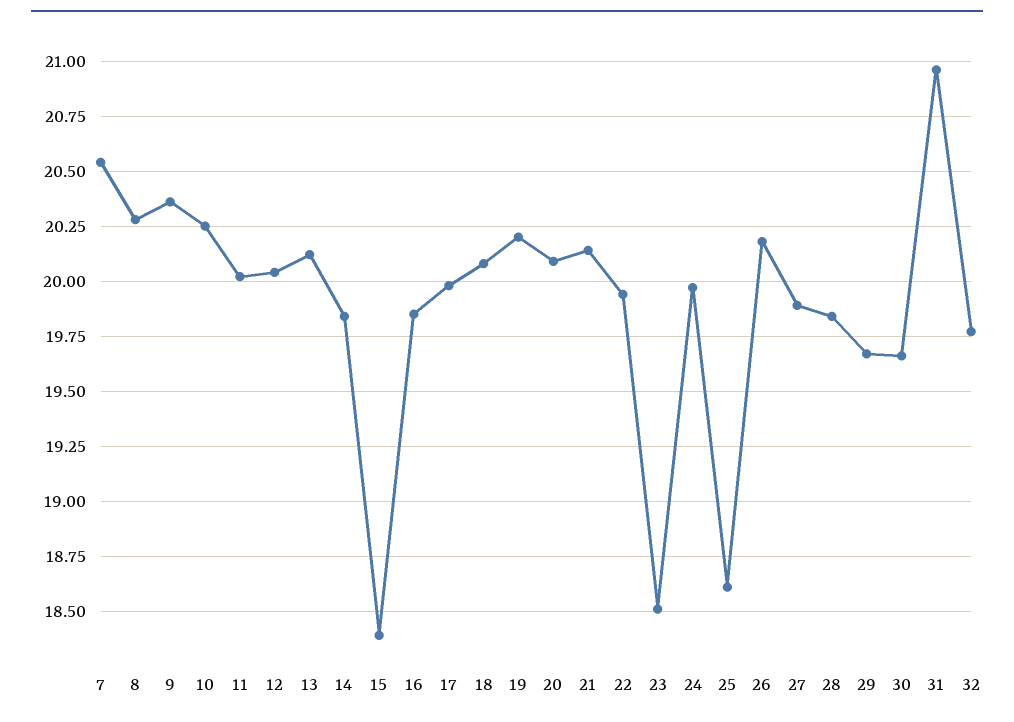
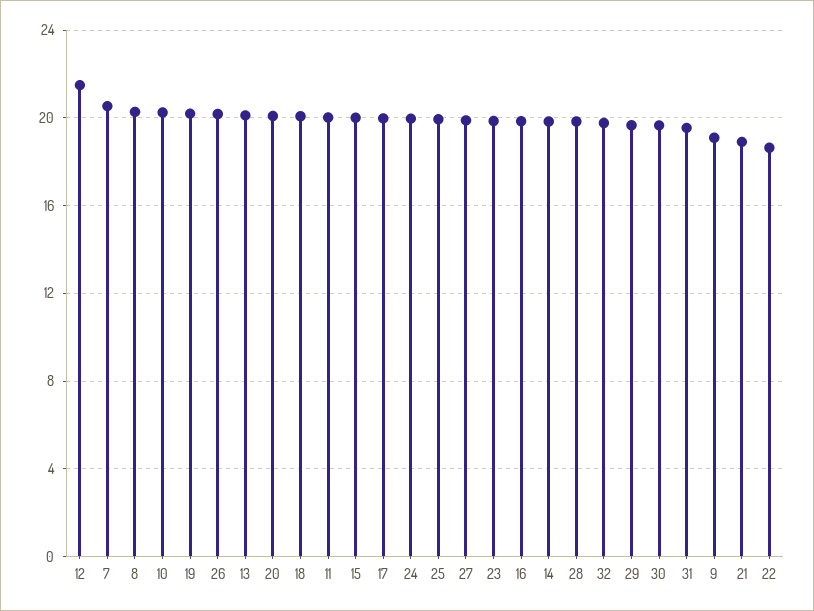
9: 20.35 -> 19
12: 20.05 -> 21.5
15: 18.4 -> 20
21: 20.15 -> 19
22: 19.95 -> 18.5
23: 18.5 -> 20
25: 18.6 -> 20
31: 20.95 -> 19.5

